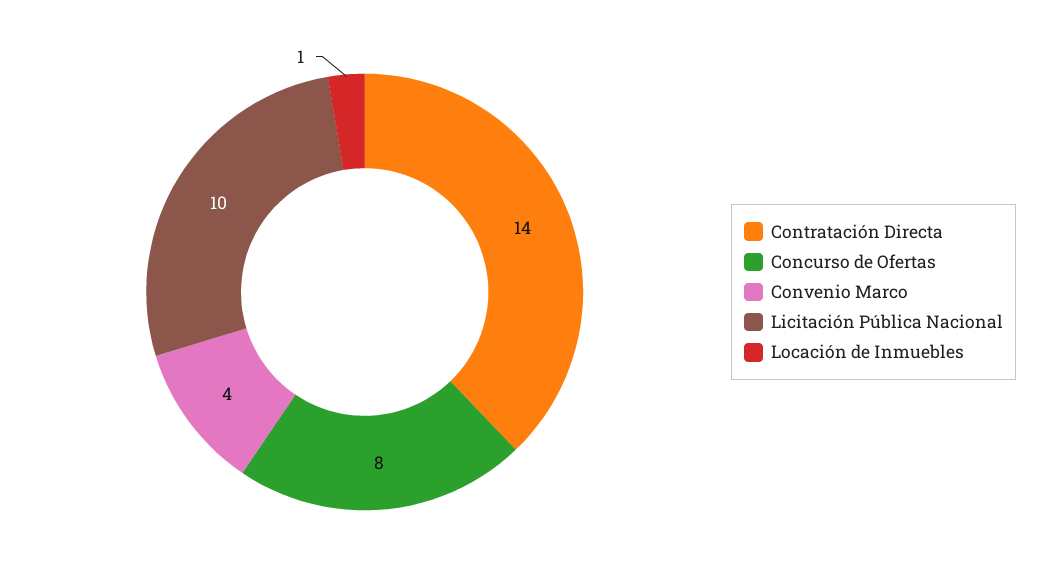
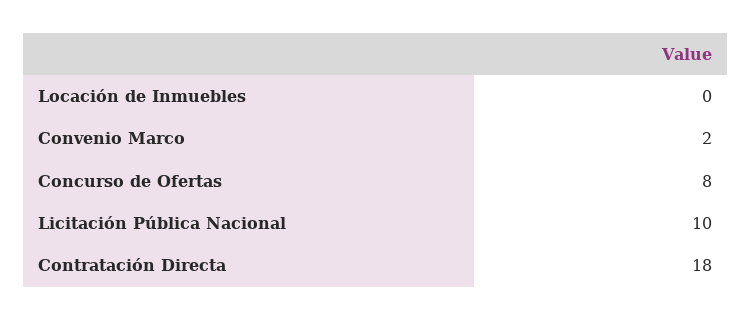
Contratación Directa: 14 -> 18
Convenio Marco: 4 -> 2
Locación de Inmuebles: 1 -> 0

